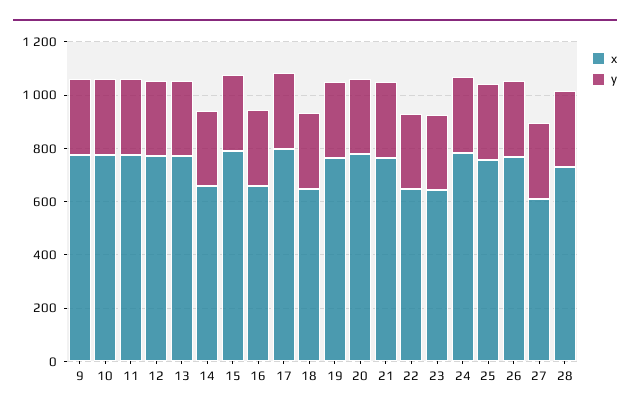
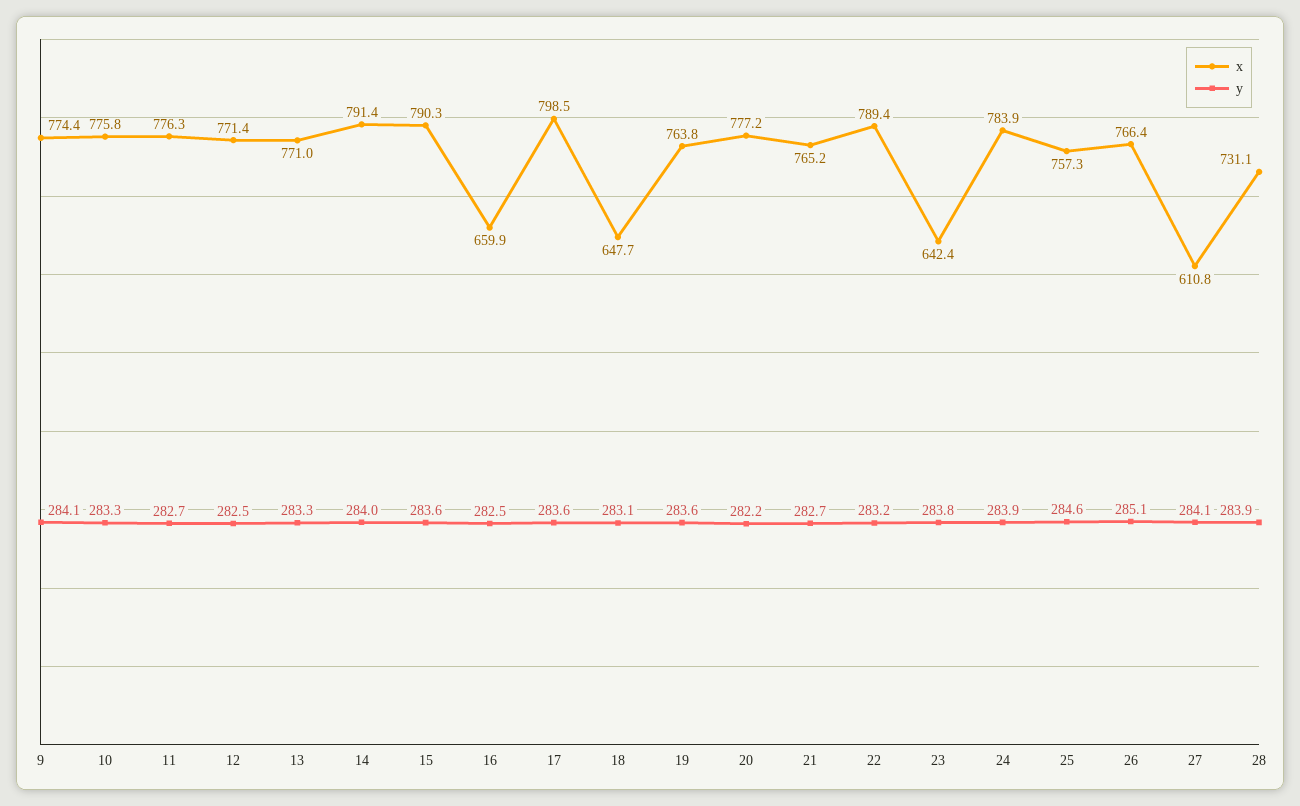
x, 14: 650 -> 791.4
x, 22: 650 -> 789.4

